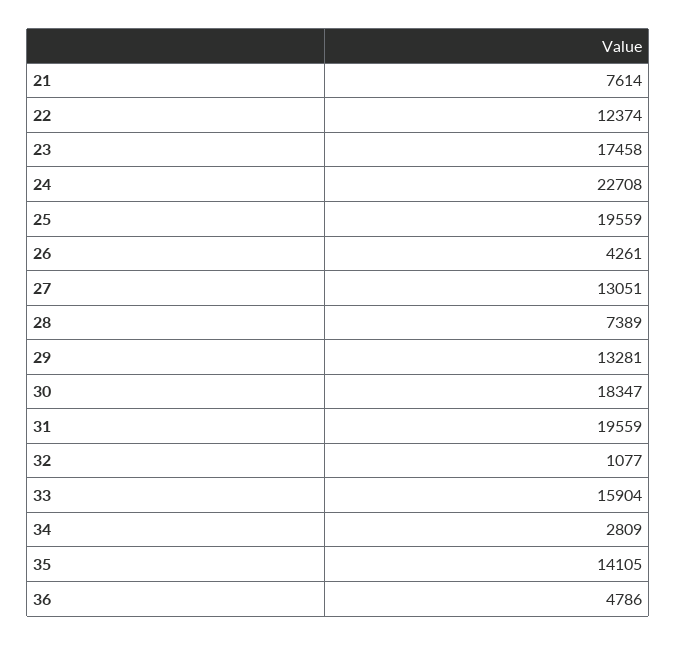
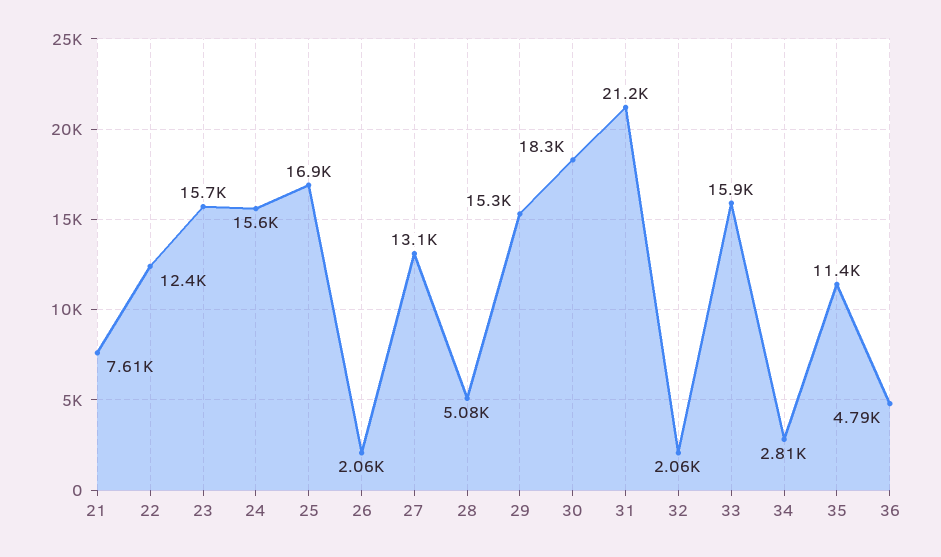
23: 17458 -> 15700
24: 22708 -> 15600
25: 19559 -> 16900
26: 4261 -> 2060
28: 7389 -> 5080
29: 13281 -> 15300
31: 19559 -> 21200
32: 1077 -> 2060
35: 14105 -> 11400

